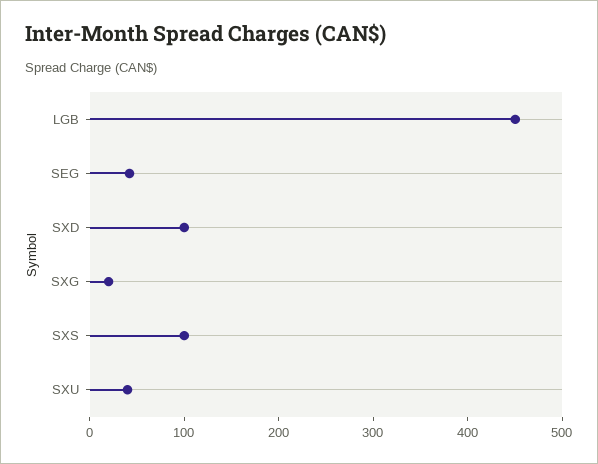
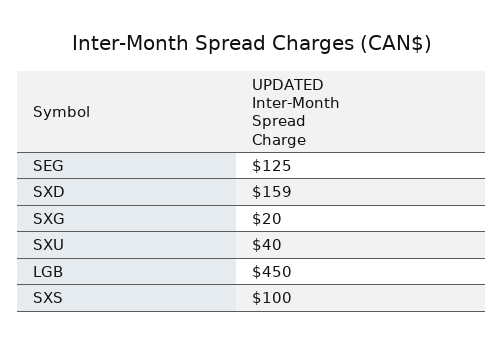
SEG: 40 -> 125
SXD: 100 -> 159

